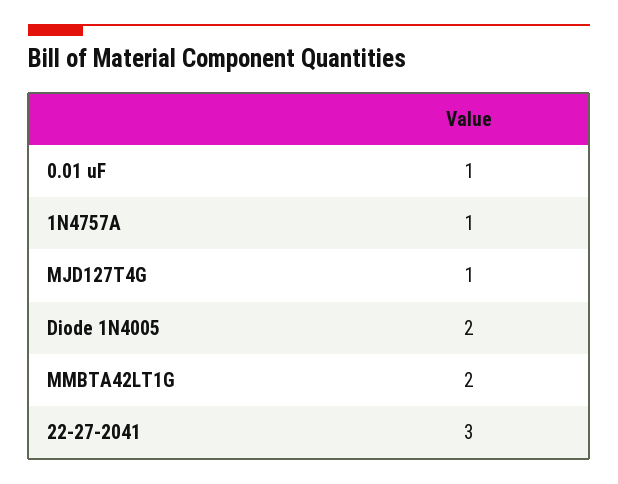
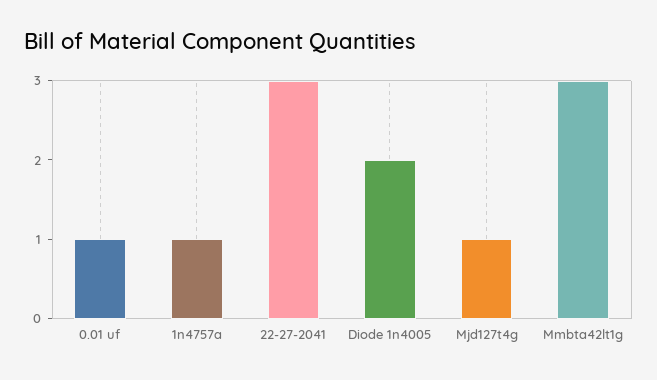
MMBTA42LT1G: 2 -> 3

